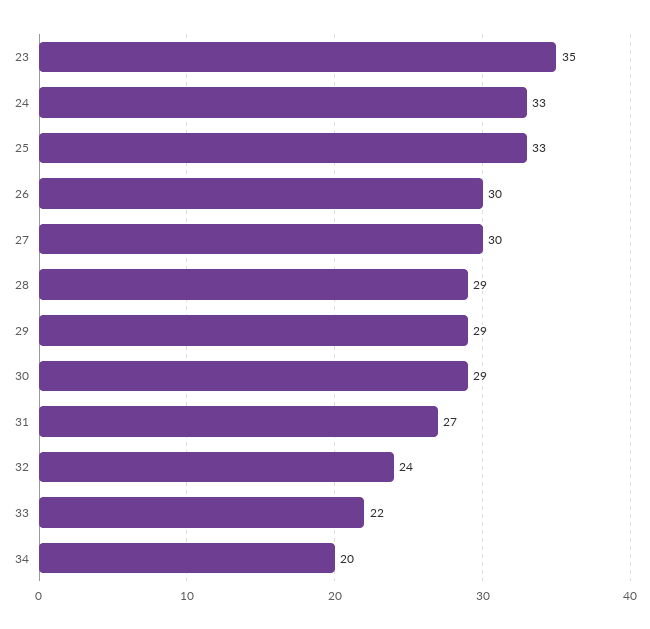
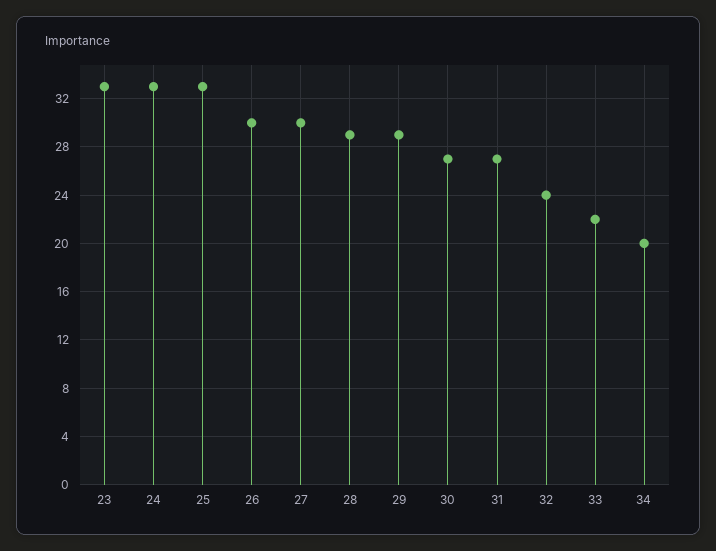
23: 35 -> 33
30: 29 -> 27

